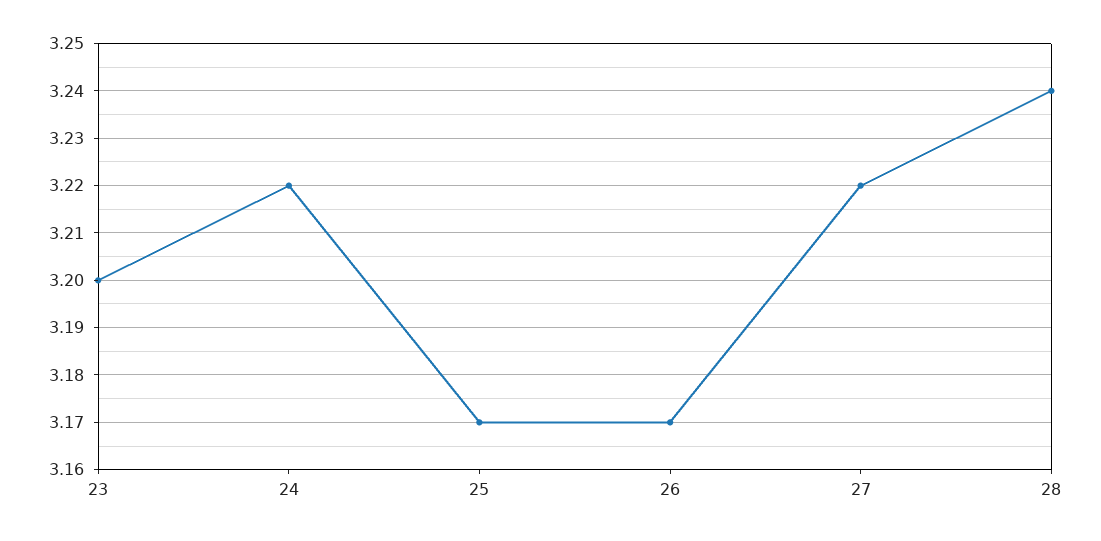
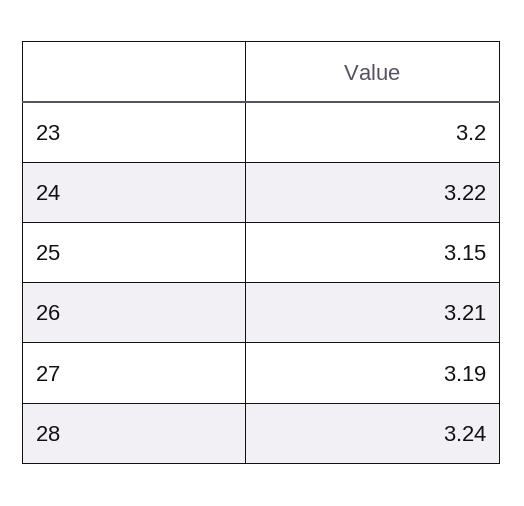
25: 3.17 -> 3.15
26: 3.17 -> 3.21
27: 3.22 -> 3.19

